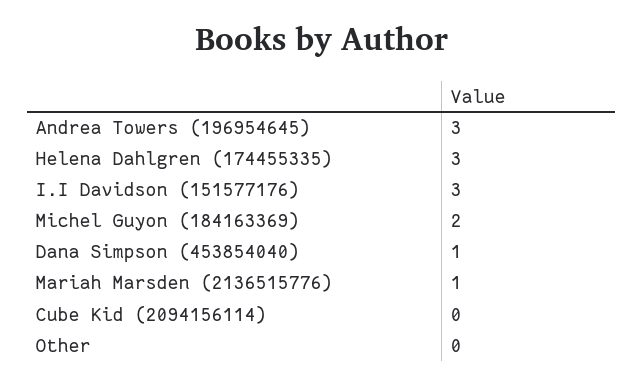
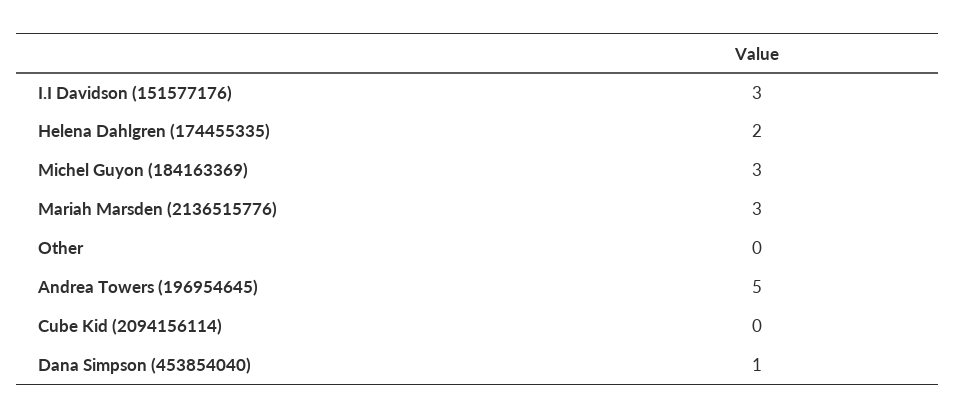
Andrea Towers (196954645): 3 -> 5
Helena Dahlgren (174455335): 3 -> 2
Michel Guyon (184163369): 2 -> 3
Mariah Marsden (2136515776): 1 -> 3

